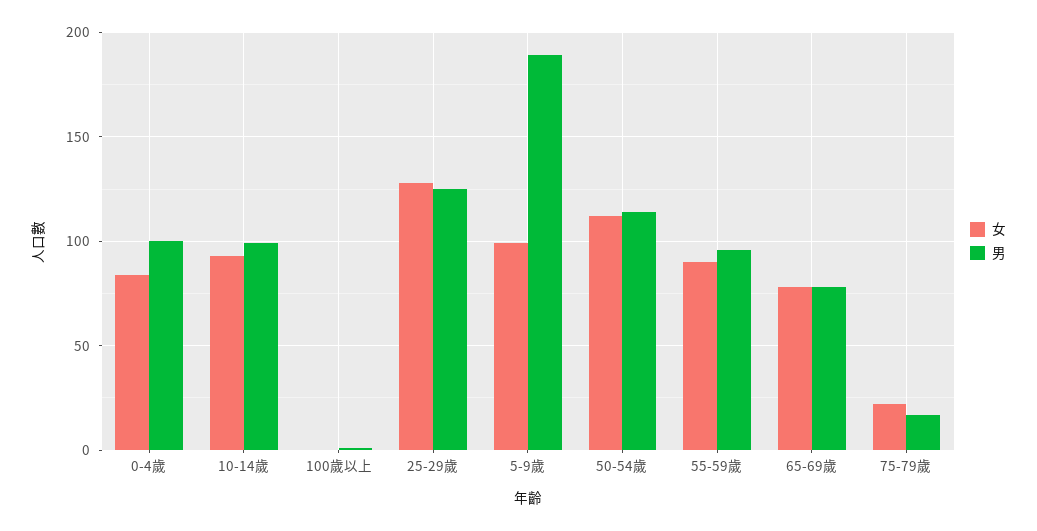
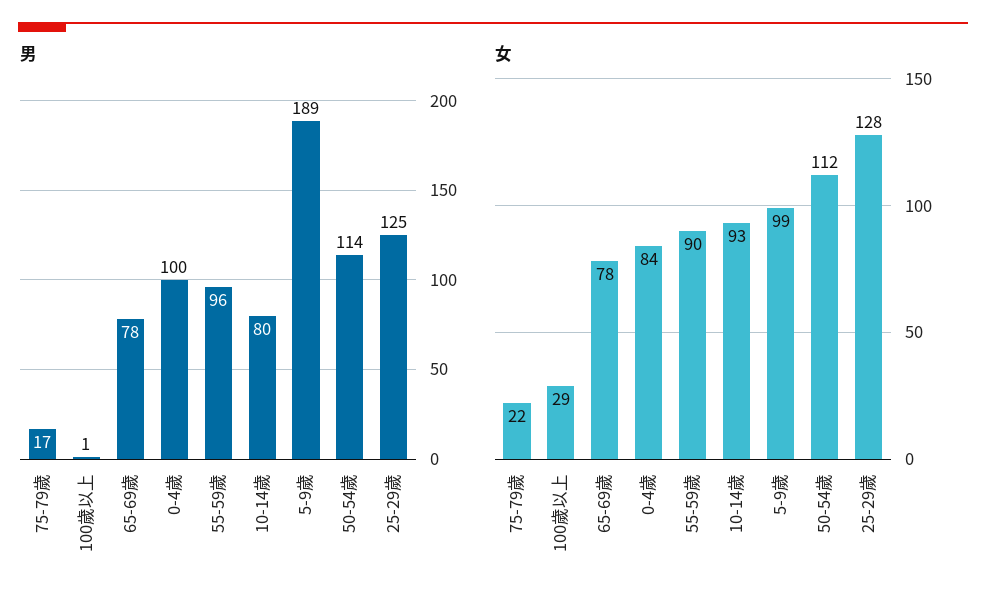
男, 10-14歲: 100 -> 80
女, 100歲以上: 0 -> 29

